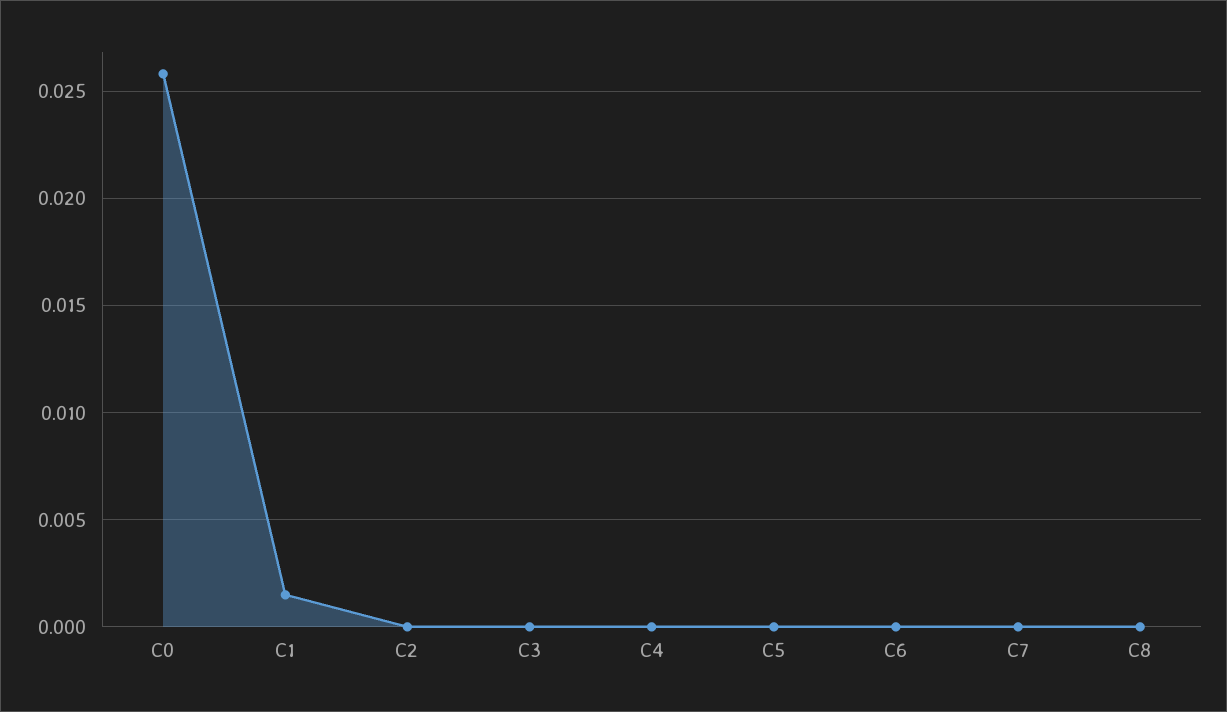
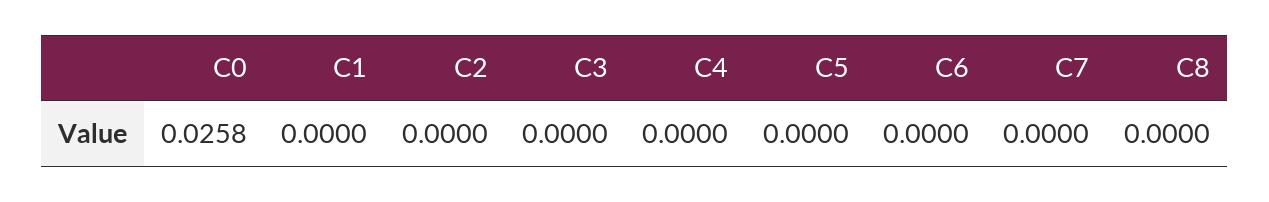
C1: 0.0015 -> 0

